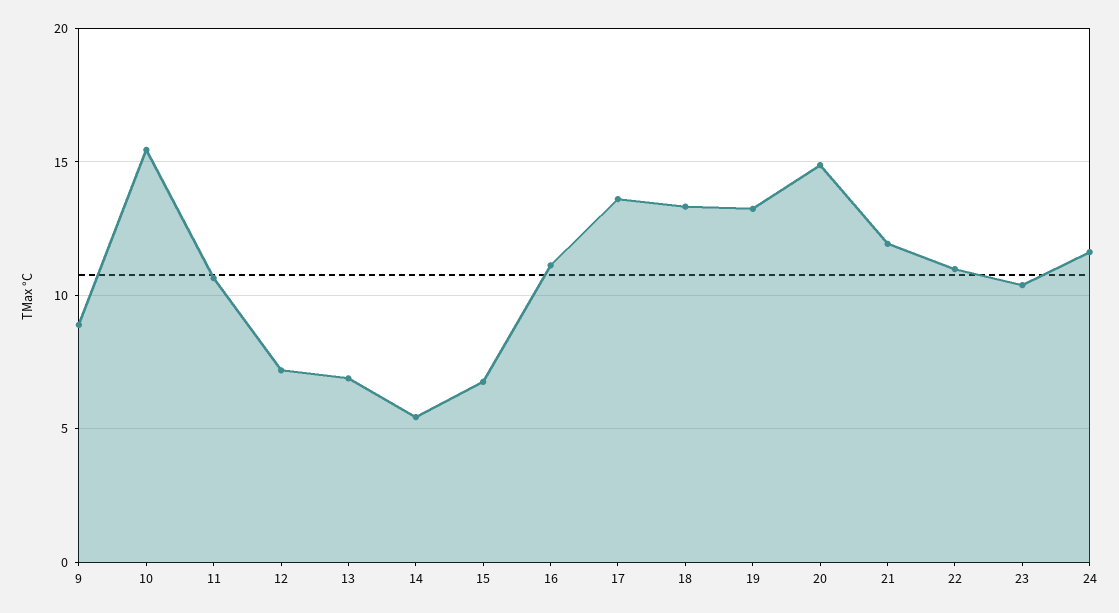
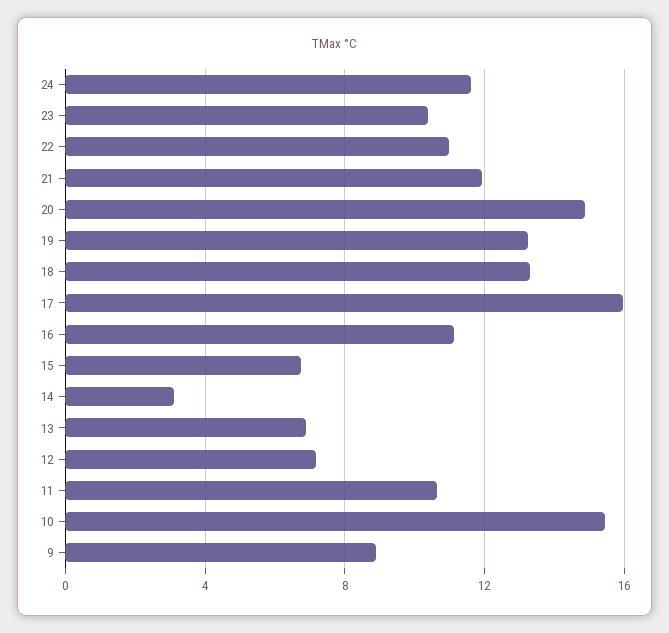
14: 5.5 -> 3
17: 13.5 -> 16

